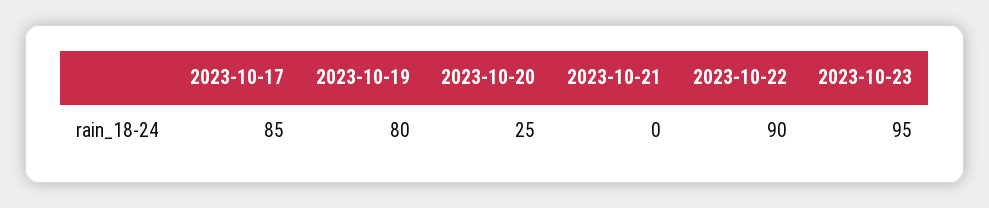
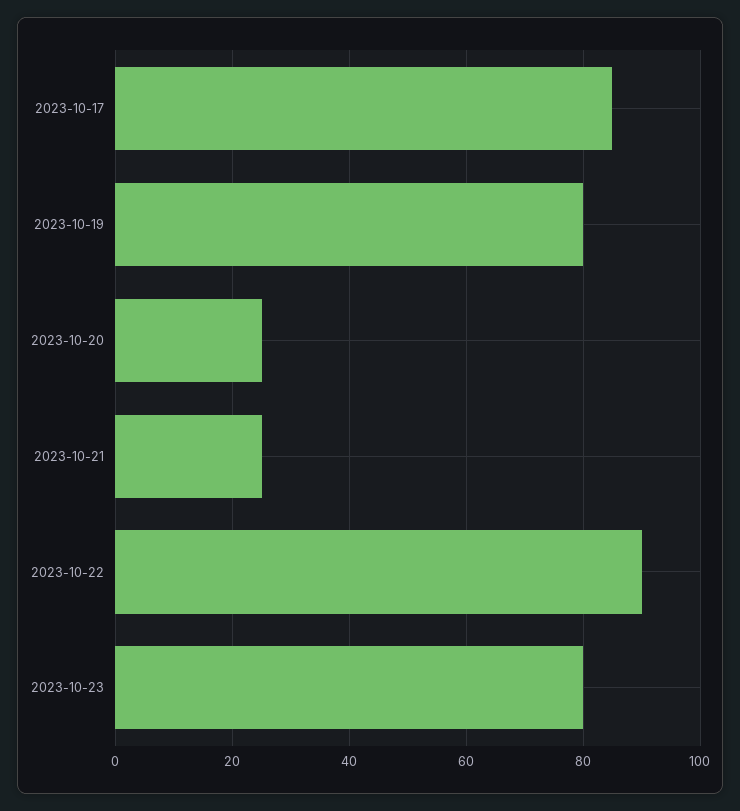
2023-10-21: 0 -> 25
2023-10-23: 95 -> 80

